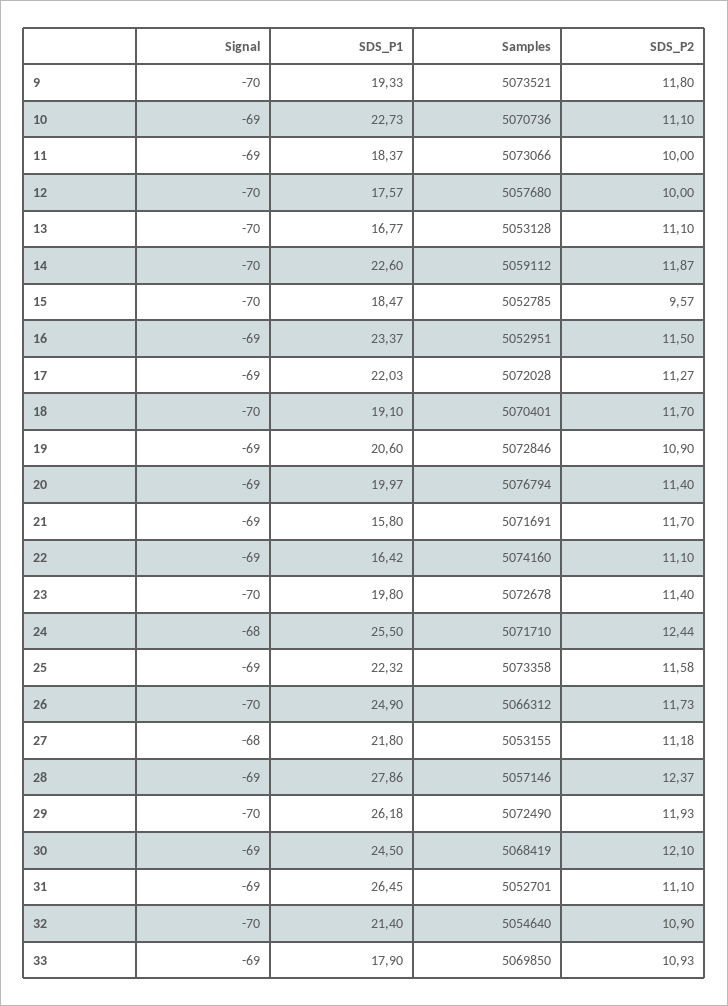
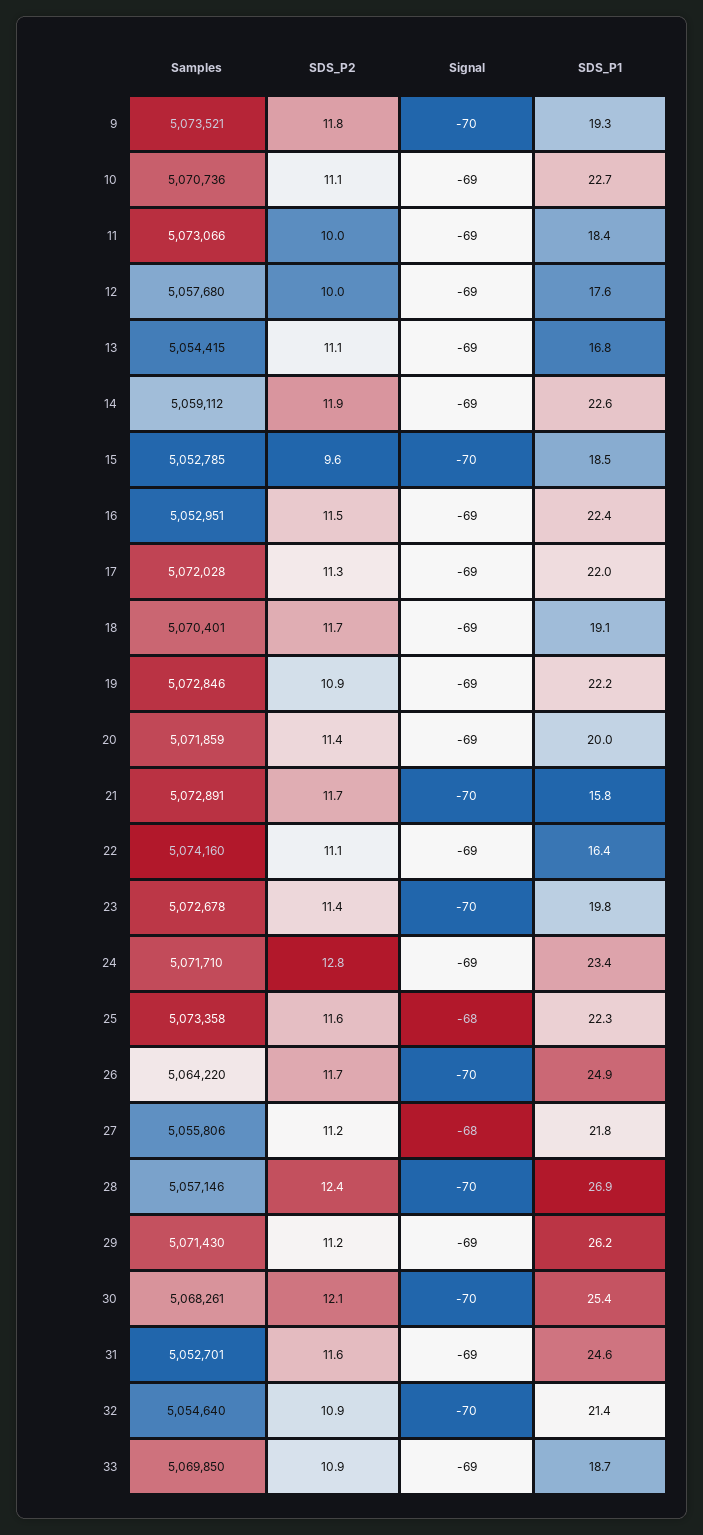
Signal, 12: -70 -> -69
Signal, 13: -70 -> -69
Samples, 13: 5053128 -> 5054415
Signal, 14: -70 -> -69
SDS_P1, 16: 23.37 -> 22.4
Signal, 18: -70 -> -69
SDS_P1, 19: 20.6 -> 22.2
Samples, 20: 5076794 -> 5071859
Signal, 21: -69 -> -70
Samples, 21: 5071691 -> 5072891
Signal, 24: -68 -> -69
SDS_P1, 24: 25.5 -> 23.4
SDS_P2, 24: 12.44 -> 12.8
Signal, 25: -69 -> -68
Samples, 26: 5066312 -> 5064220
Samples, 27: 5053155 -> 5055806
Signal, 28: -69 -> -70
SDS_P1, 28: 27.86 -> 26.9
Signal, 29: -70 -> -69
Samples, 29: 5072490 -> 5071430
SDS_P2, 29: 11.93 -> 11.2
Signal, 30: -69 -> -70
SDS_P1, 30: 24.5 -> 25.4
Samples, 30: 5068419 -> 5068261
SDS_P1, 31: 26.45 -> 24.6
SDS_P2, 31: 11.1 -> 11.6
SDS_P1, 33: 17.9 -> 18.7

